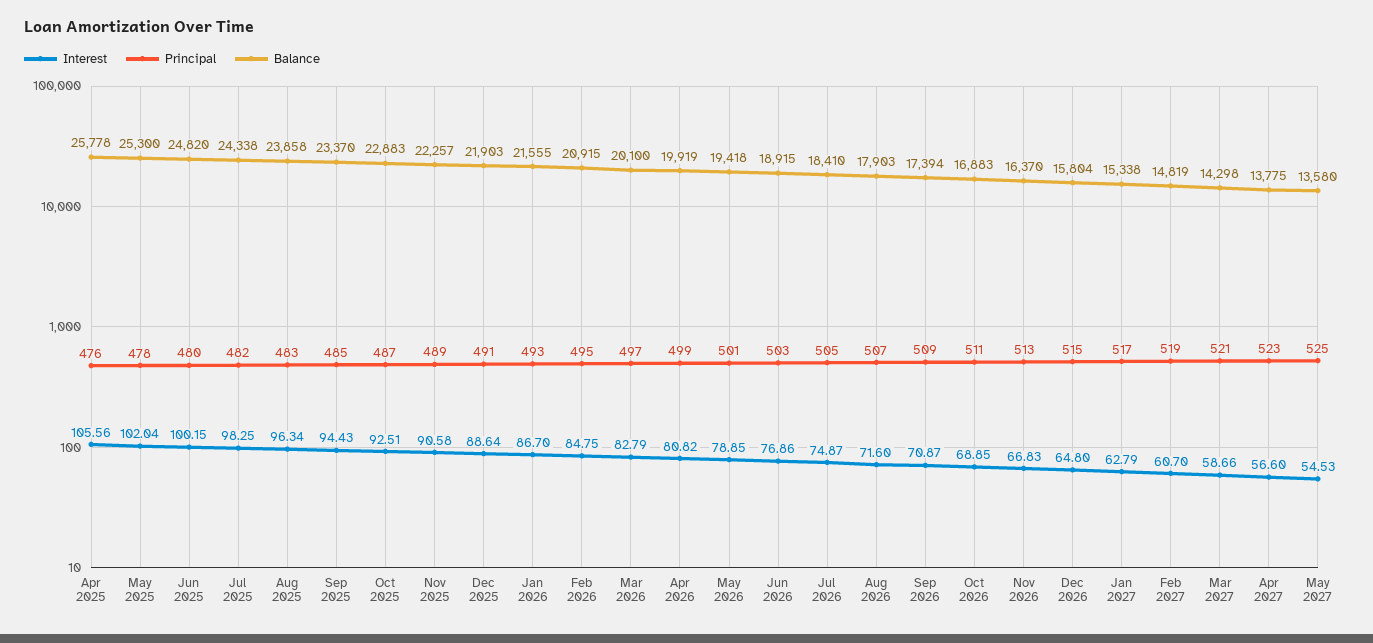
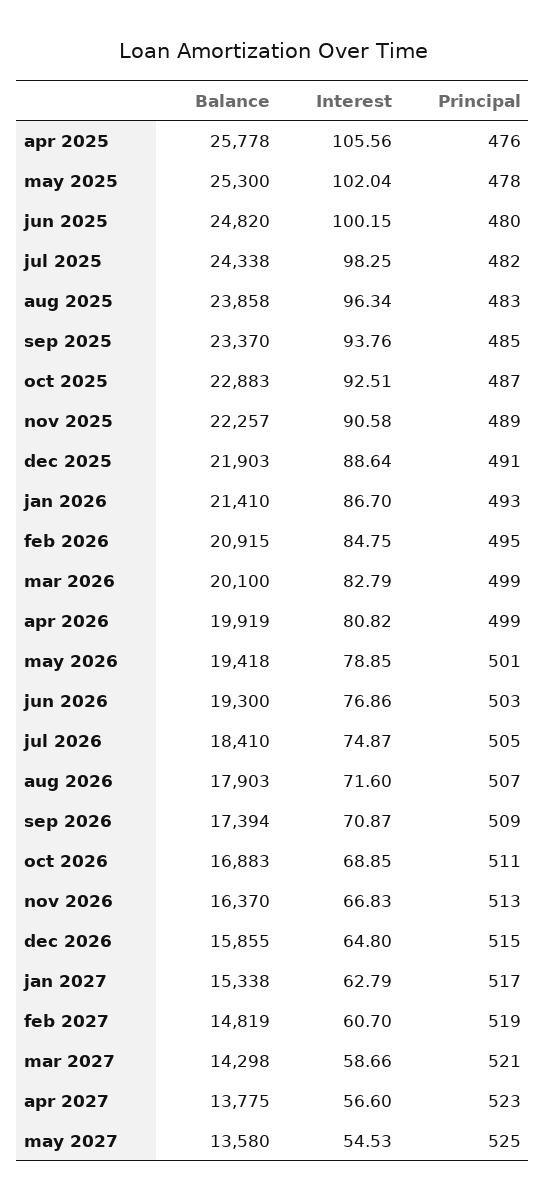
Interest, Sep 2025: 94.43 -> 93.76
Balance, Jan 2026: 21555 -> 21410
Principal, Mar 2026: 497 -> 499
Balance, Jun 2026: 18915 -> 19300
Balance, Dec 2026: 15804 -> 15855

